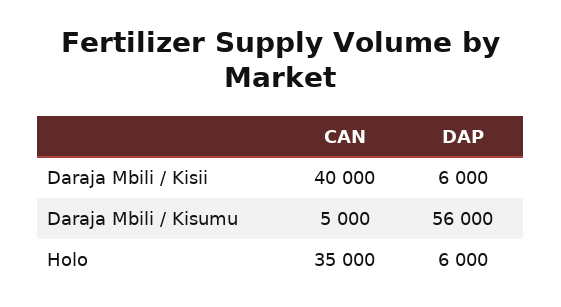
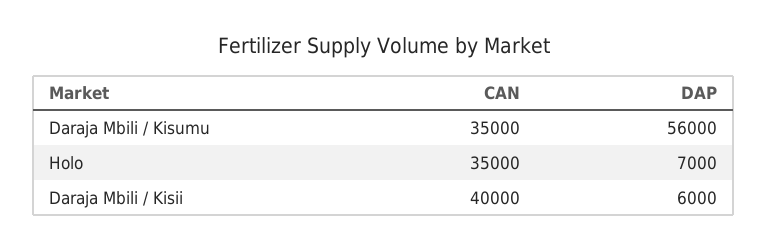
CAN, Daraja Mbili / Kisumu: 5000 -> 35000
DAP, Holo: 6000 -> 7000

